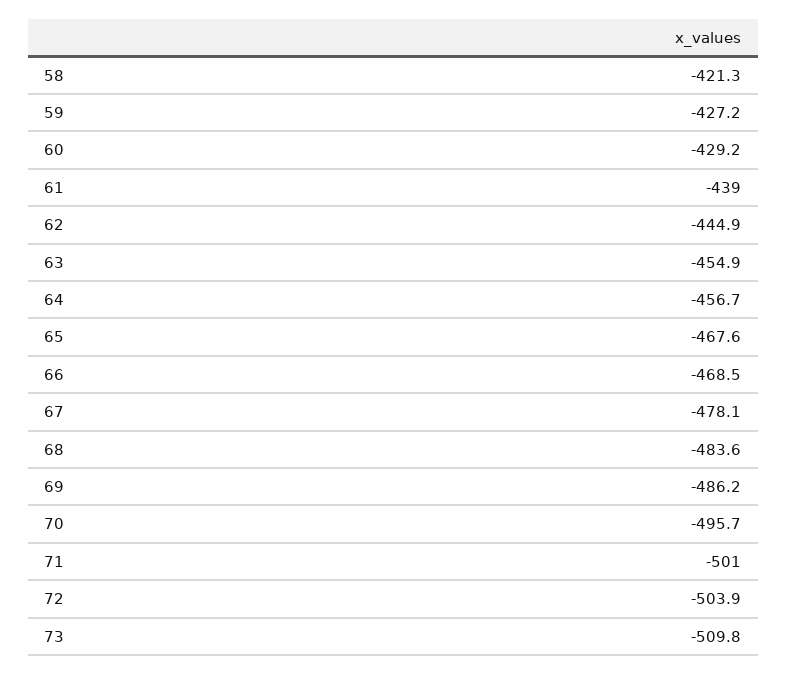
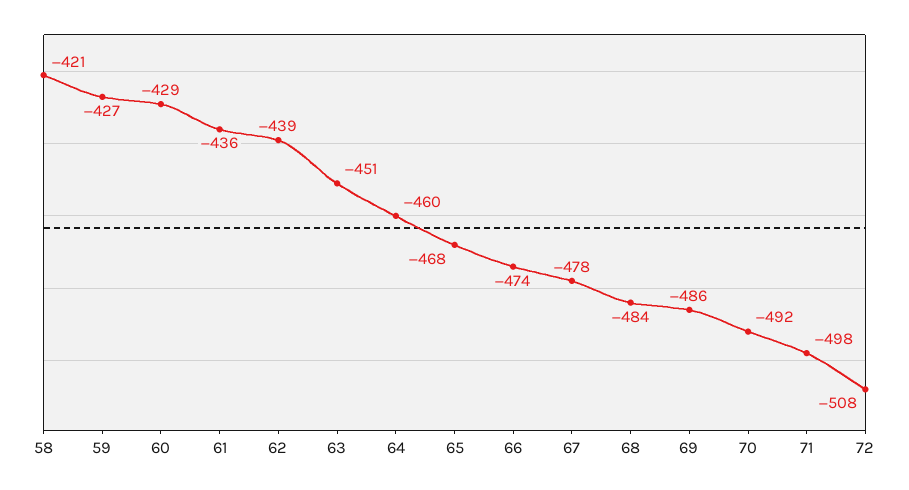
61: -439 -> -436
62: -444.9 -> -439
63: -454.9 -> -451
64: -456.7 -> -460
66: -468.5 -> -474
70: -495.7 -> -492
71: -501 -> -498
72: -503.9 -> -508
73: -509.8 -> none

